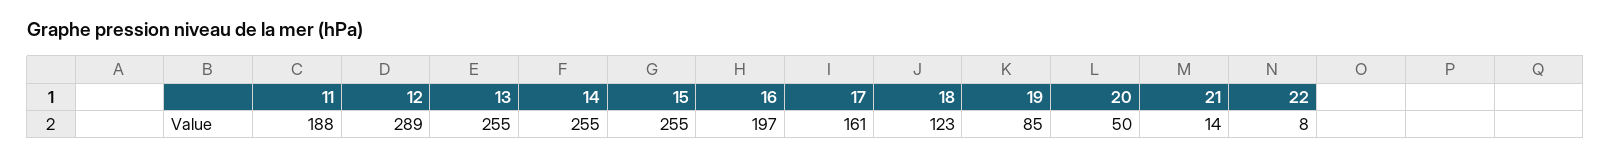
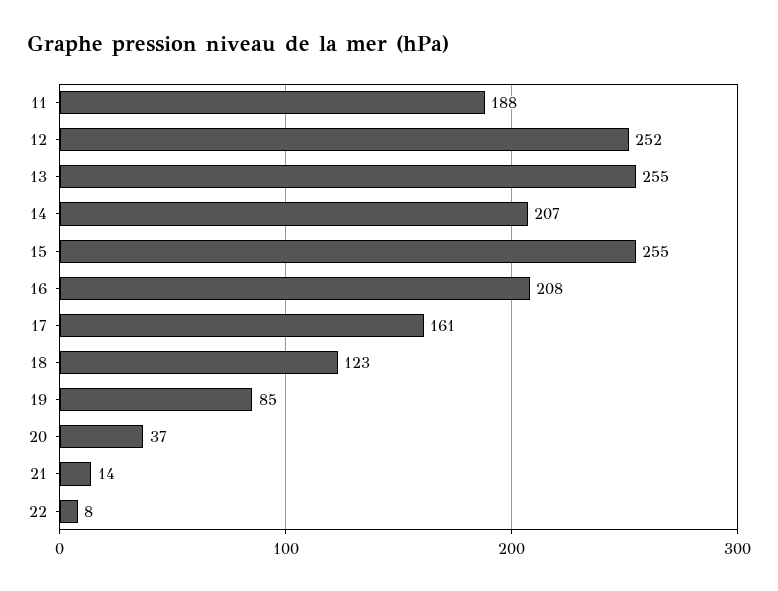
12: 289 -> 252
14: 255 -> 207
16: 197 -> 208
20: 50 -> 37

